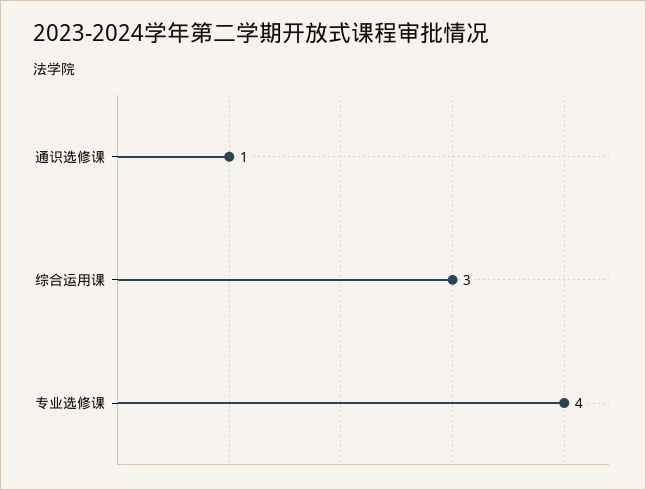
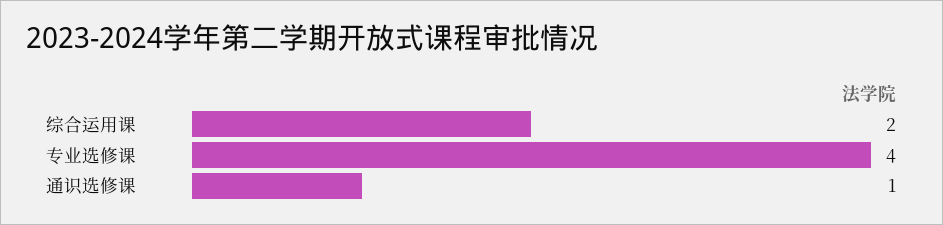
综合运用课: 3 -> 2

